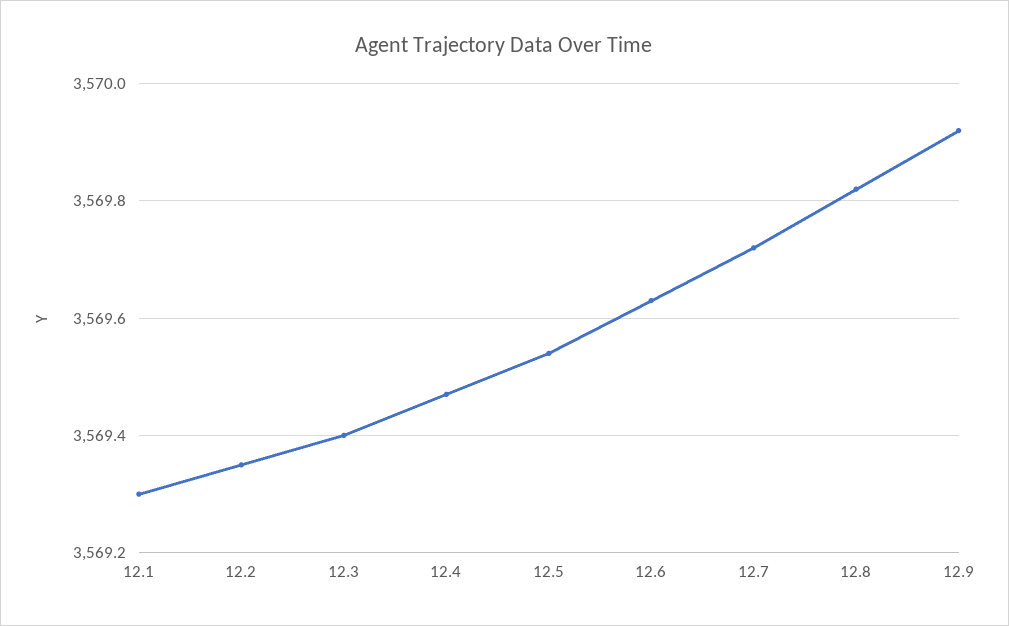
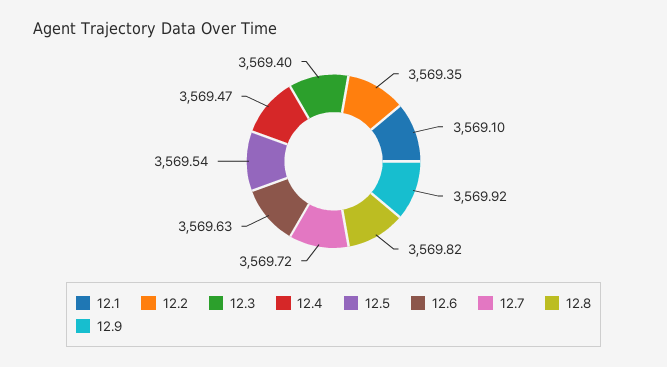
12.1: 3569.3 -> 3569.1

